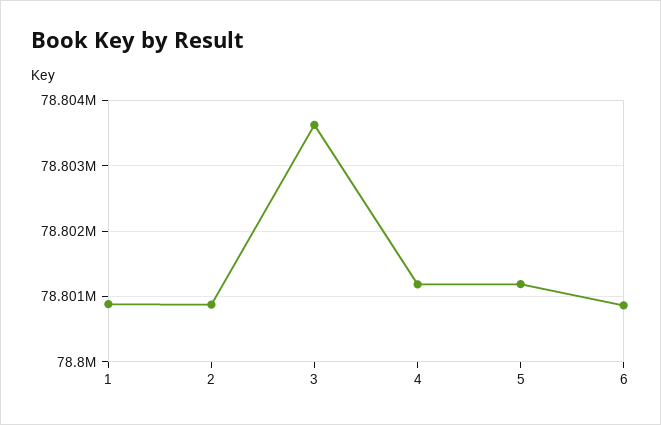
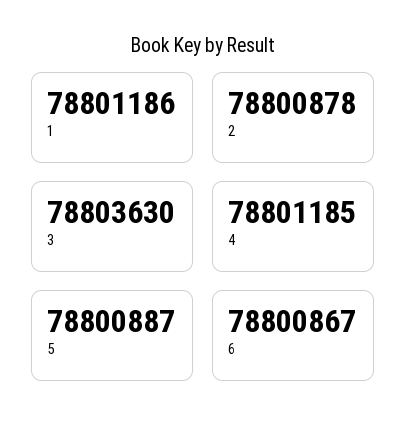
1: 78800900 -> 78801186
5: 78801200 -> 78800887

